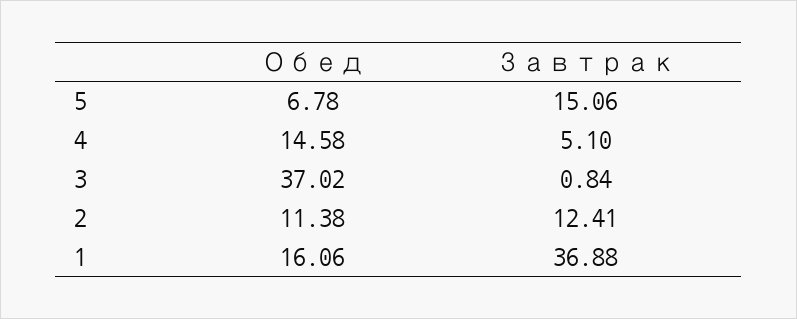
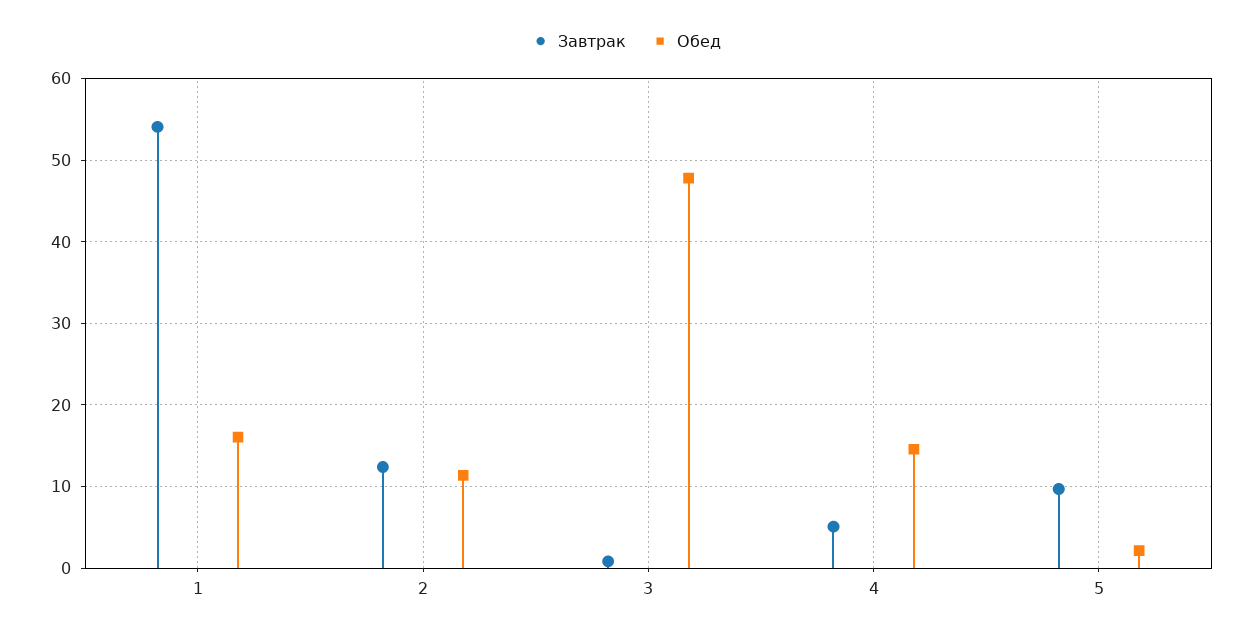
Обед, 5: 6.78 -> 2
Завтрак, 5: 15.06 -> 10
Обед, 3: 37.02 -> 48
Завтрак, 1: 36.88 -> 54

